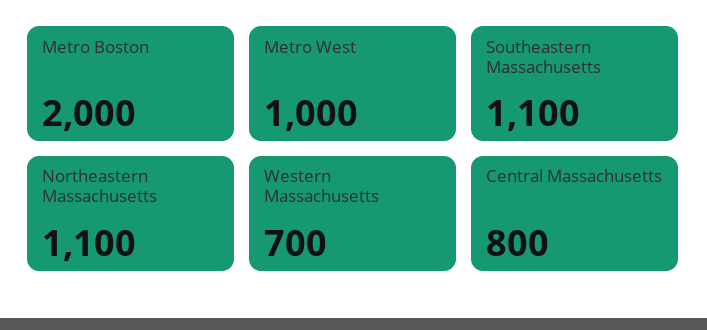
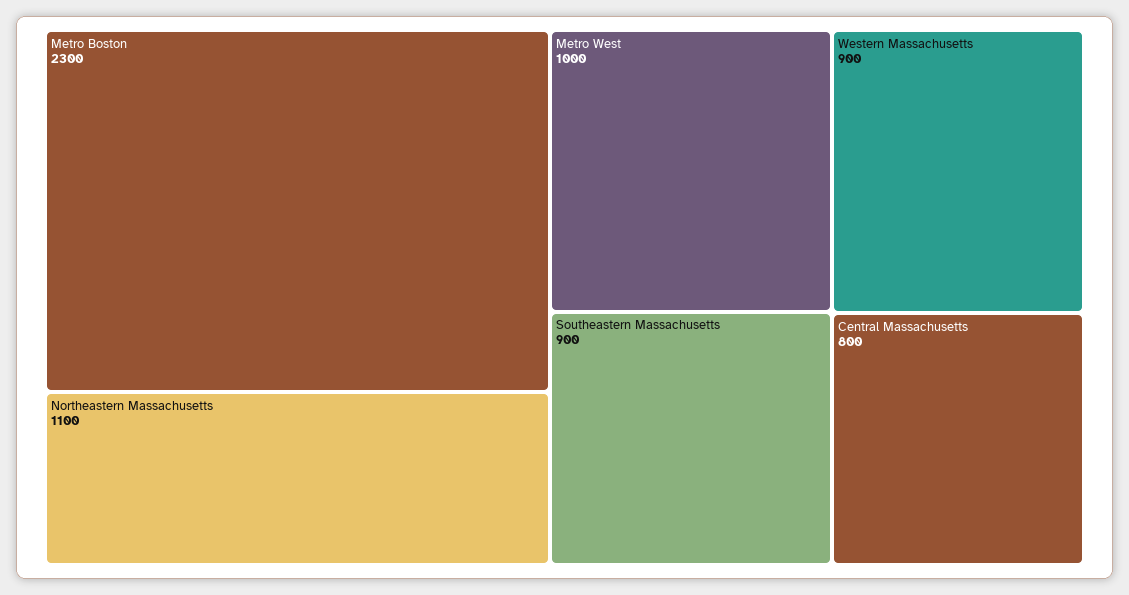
Metro Boston: 2000 -> 2300
Southeastern Massachusetts: 1100 -> 900
Western Massachusetts: 700 -> 900

